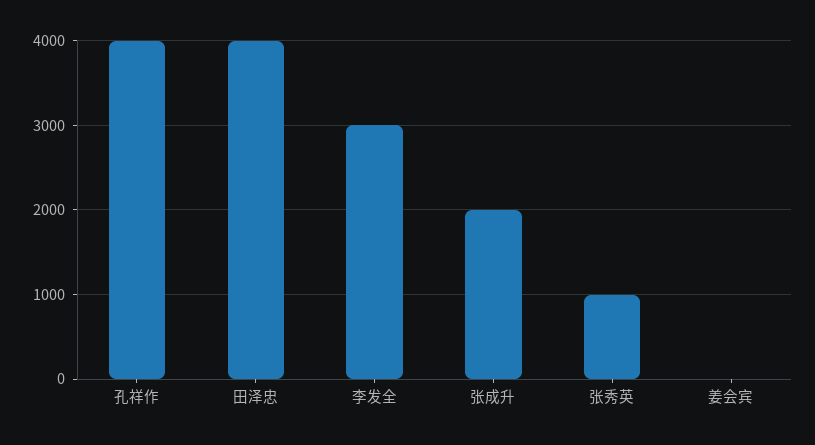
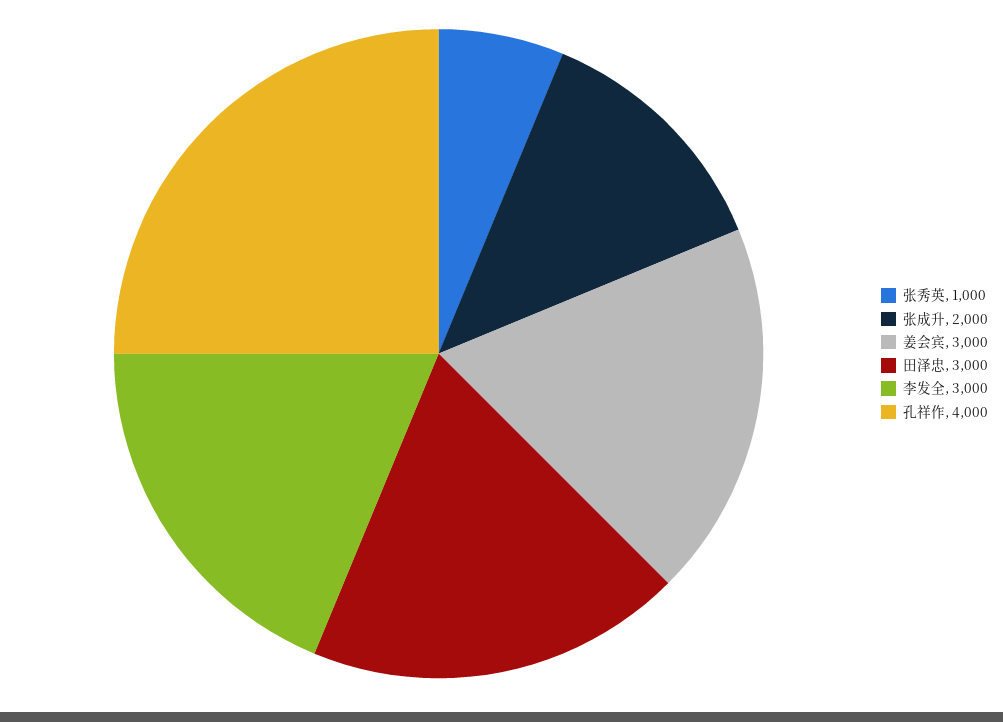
田泽忠: 4000 -> 3000
姜会宾: 0 -> 3000

